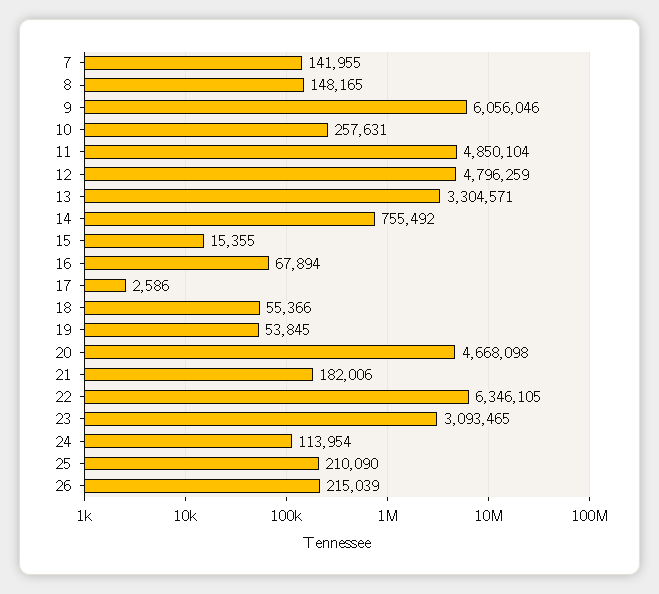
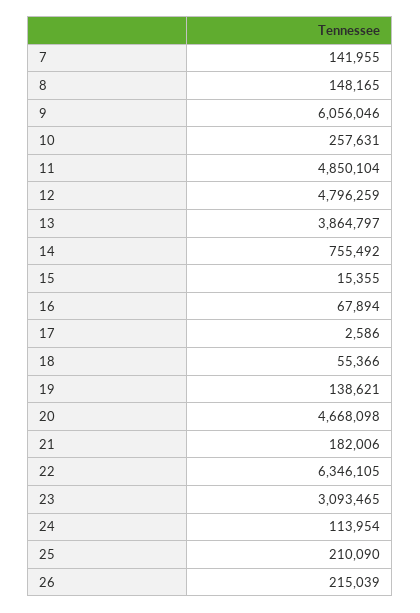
13: 3304571 -> 3864797
19: 53845 -> 138621

